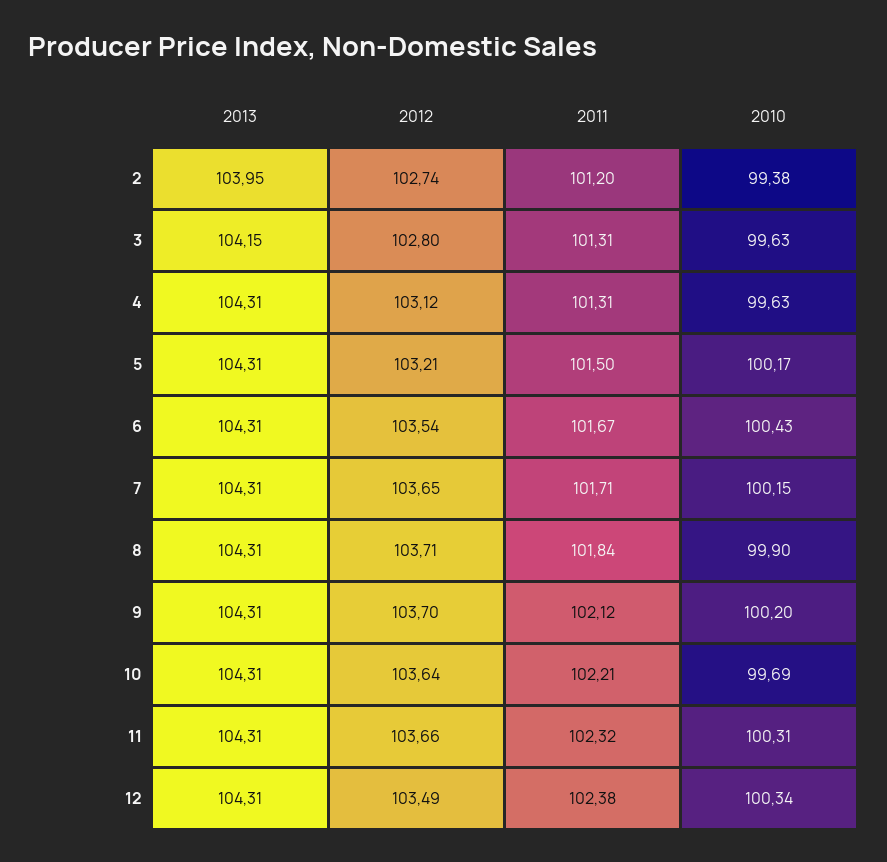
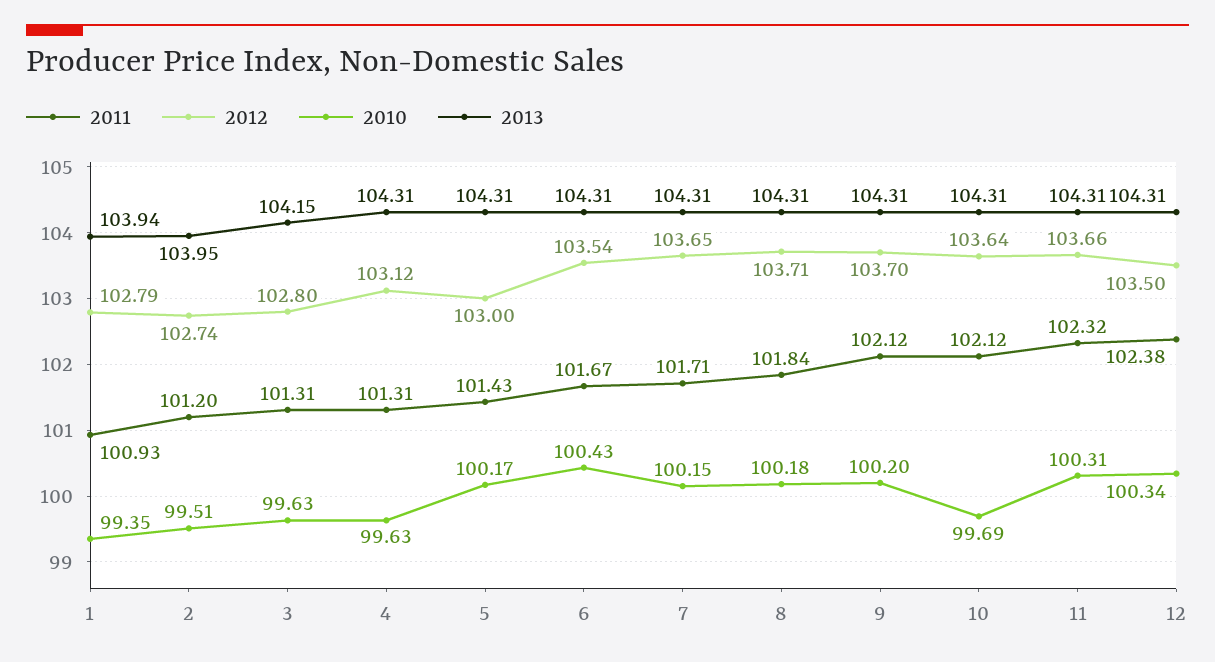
2010, 2: 99.38 -> 99.51
2012, 5: 103.21 -> 103
2011, 5: 101.5 -> 101.43
2010, 8: 99.9 -> 100.18
2011, 10: 102.21 -> 102.12
2012, 12: 103.49 -> 103.5
2011, 1: none -> 100.93
2012, 1: none -> 102.79
2010, 1: none -> 99.35
2013, 1: none -> 103.94

